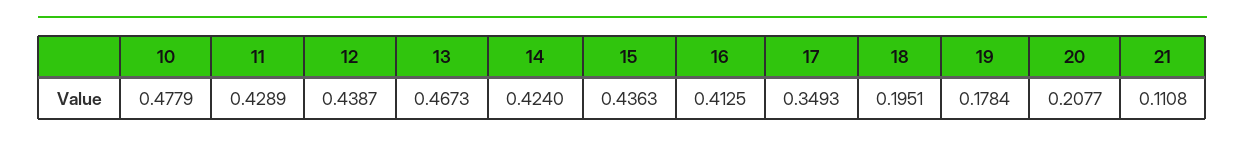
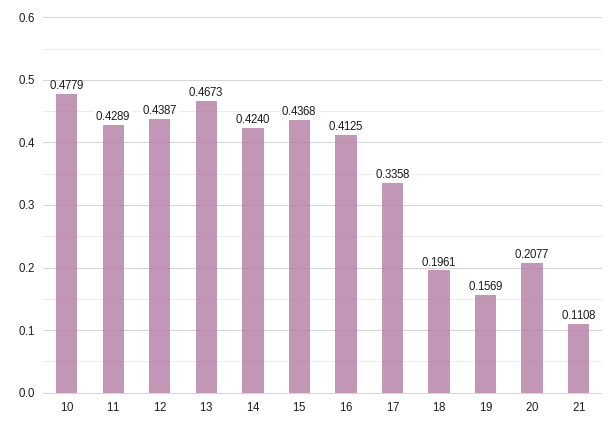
15: 0.4363 -> 0.4368
17: 0.3493 -> 0.3358
18: 0.1951 -> 0.1961
19: 0.1784 -> 0.1569

